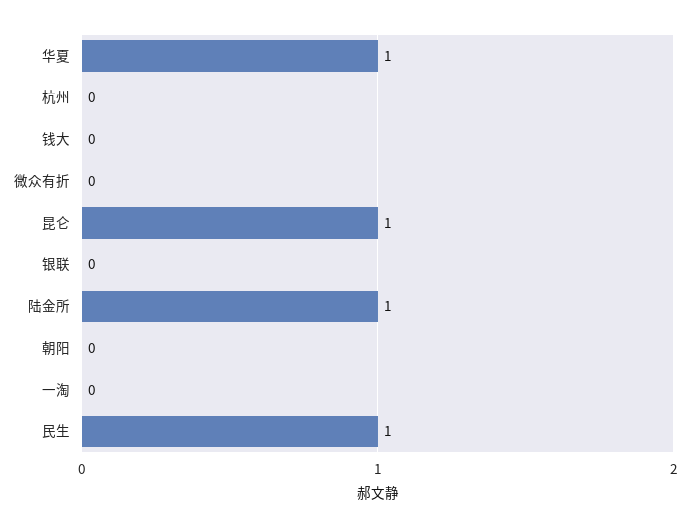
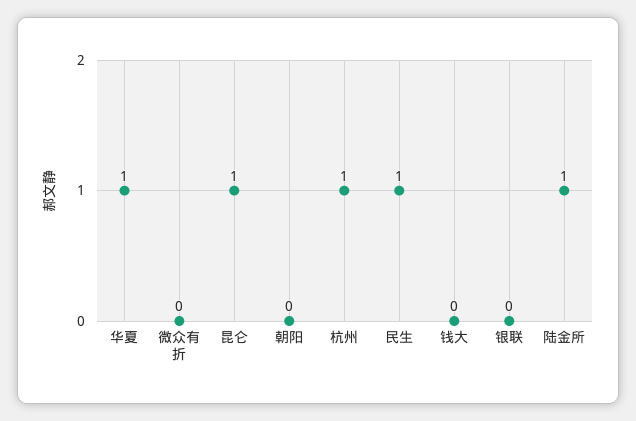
杭州: 0 -> 1
一淘: 0 -> none

